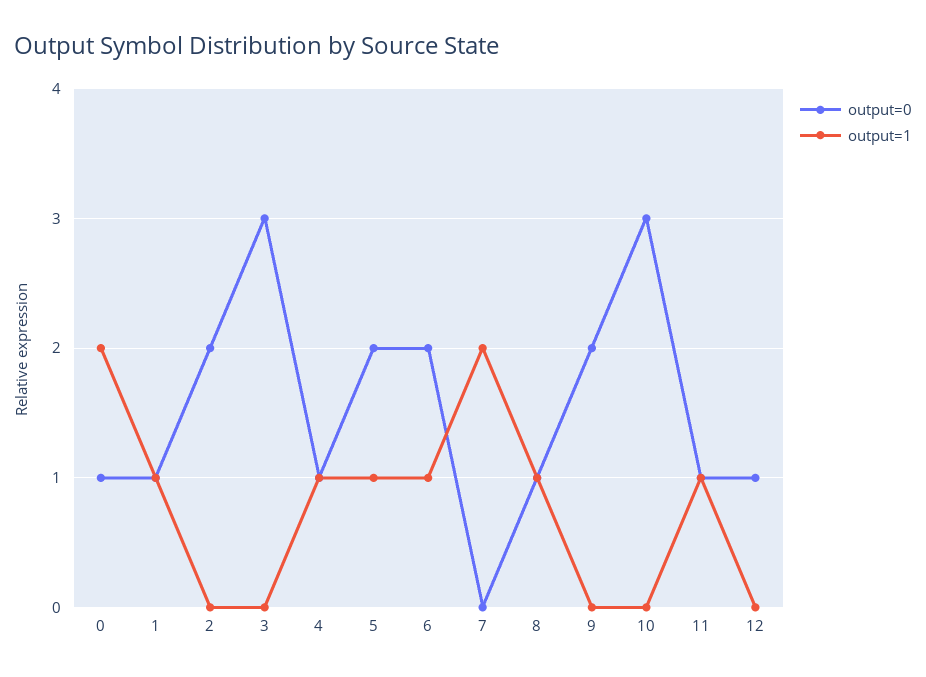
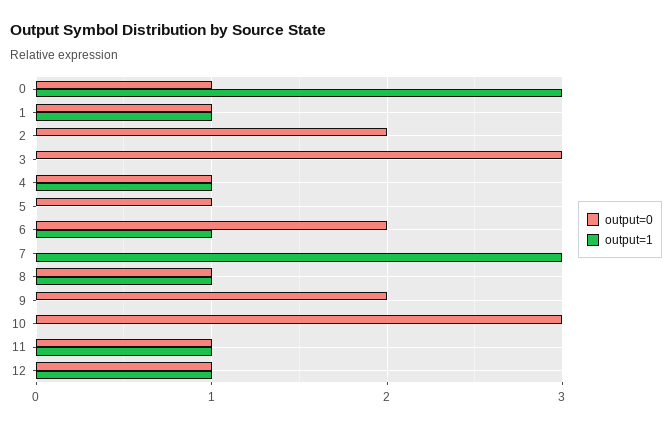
output=1, 0: 2 -> 3
output=0, 5: 2 -> 1
output=1, 5: 1 -> 0
output=1, 7: 2 -> 3
output=1, 12: 0 -> 1

